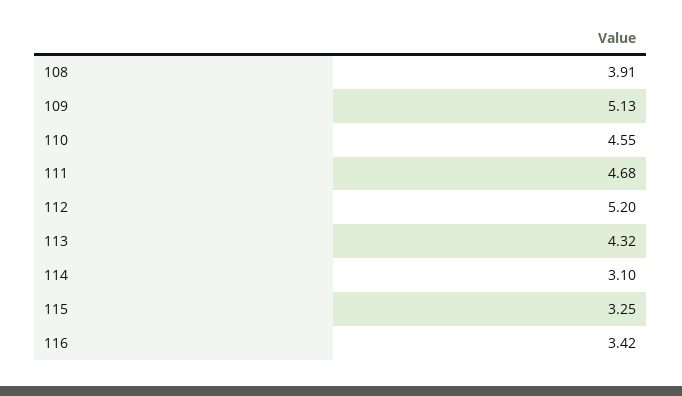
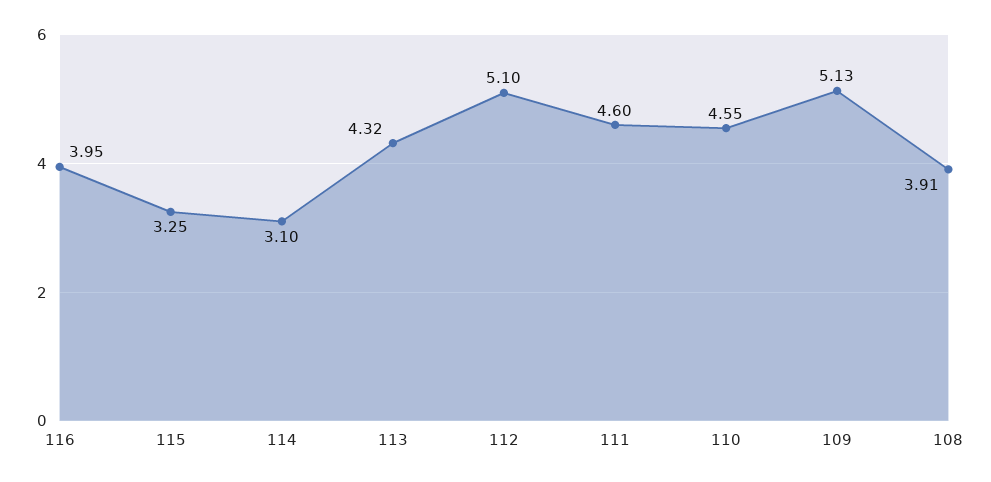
111: 4.68 -> 4.6
112: 5.2 -> 5.1
116: 3.42 -> 3.95

